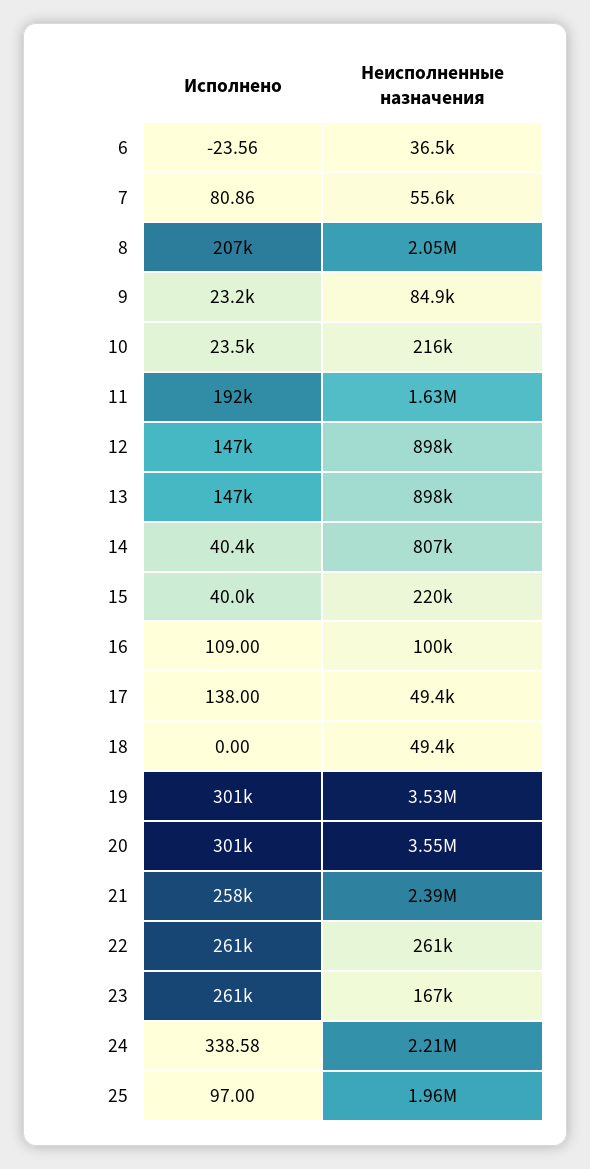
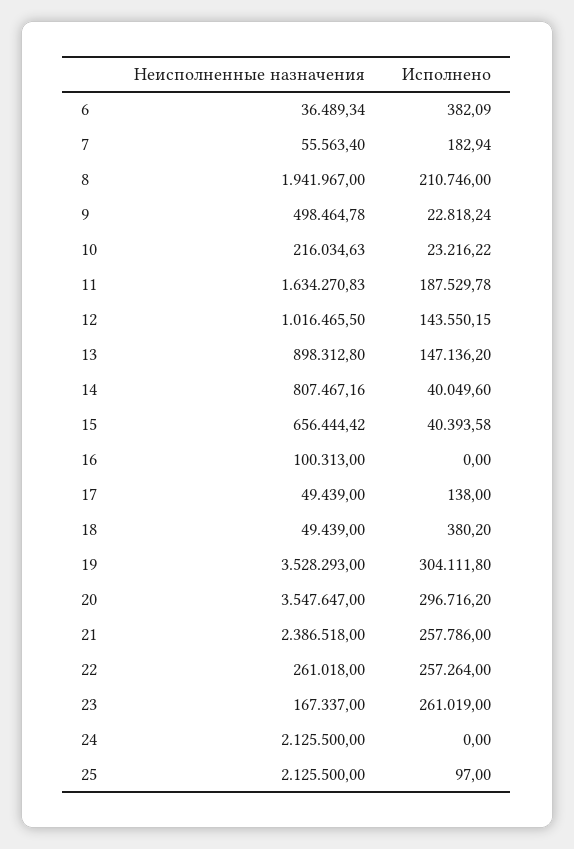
Исполнено, 6: -23.56 -> 382.09
Исполнено, 7: 80.86 -> 182.94
Исполнено, 8: 207000 -> 210746
Неисполненные назначения, 8: 2050000 -> 1941967
Исполнено, 9: 23200 -> 22818.24
Неисполненные назначения, 9: 84900 -> 498464.78
Исполнено, 10: 23500 -> 23216.22
Исполнено, 11: 192000 -> 187529.78
Исполнено, 12: 147000 -> 143550.15
Неисполненные назначения, 12: 898000 -> 1016465.5
Исполнено, 14: 40400 -> 40049.6
Исполнено, 15: 40000 -> 40393.58
Неисполненные назначения, 15: 220000 -> 656444.42
Исполнено, 16: 109 -> 0
Исполнено, 18: 0 -> 380.2
Исполнено, 19: 301000 -> 304111.8
Исполнено, 20: 301000 -> 296716.2
Исполнено, 22: 261000 -> 257264
Исполнено, 24: 338.58 -> 0
Неисполненные назначения, 24: 2210000 -> 2125500
Неисполненные назначения, 25: 1960000 -> 2125500

